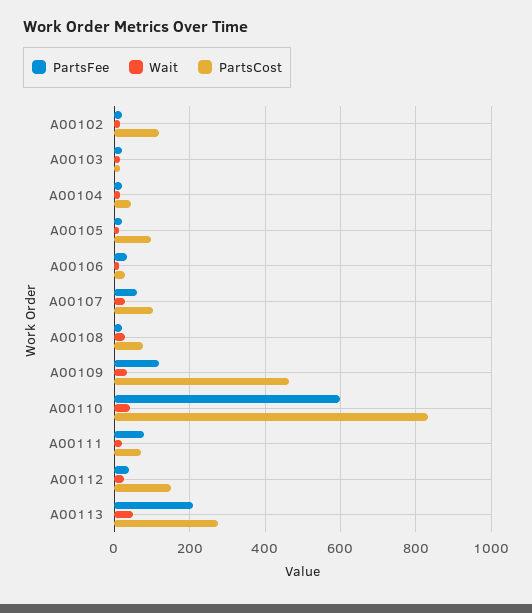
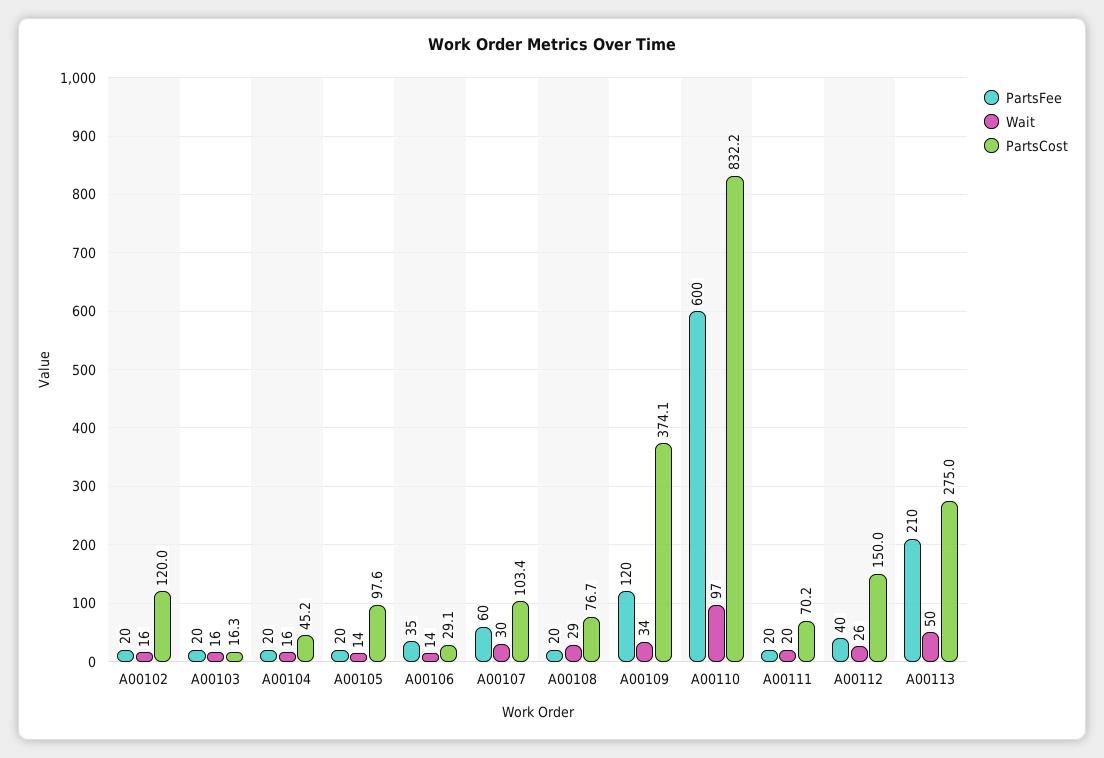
PartsCost, A00109: 460 -> 374.1
Wait, A00110: 40 -> 97
PartsFee, A00111: 80 -> 20

